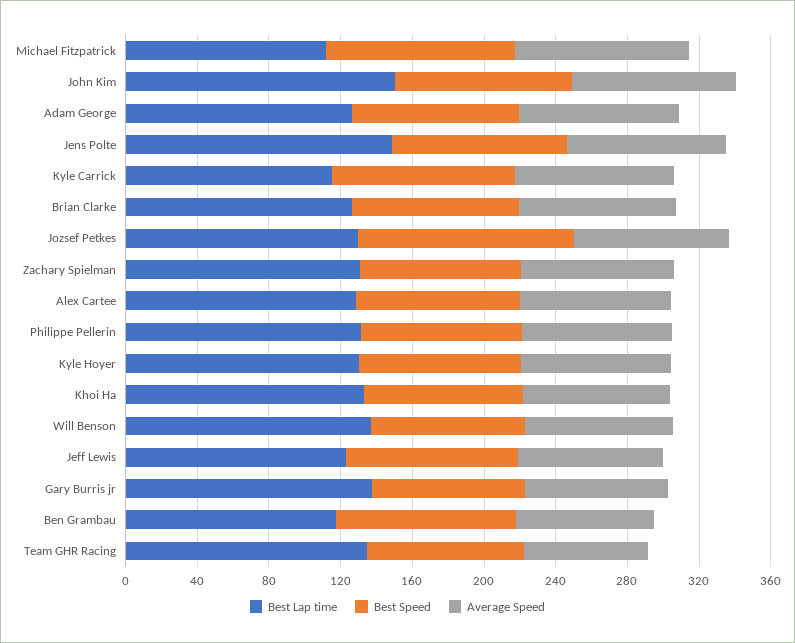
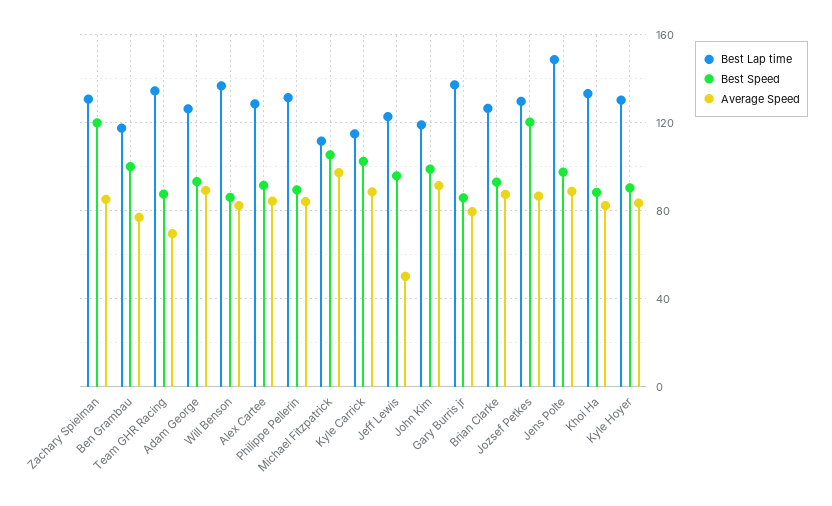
Best Lap time, John Kim: 150 -> 120
Best Speed, Zachary Spielman: 90 -> 120
Average Speed, Jeff Lewis: 80 -> 50

